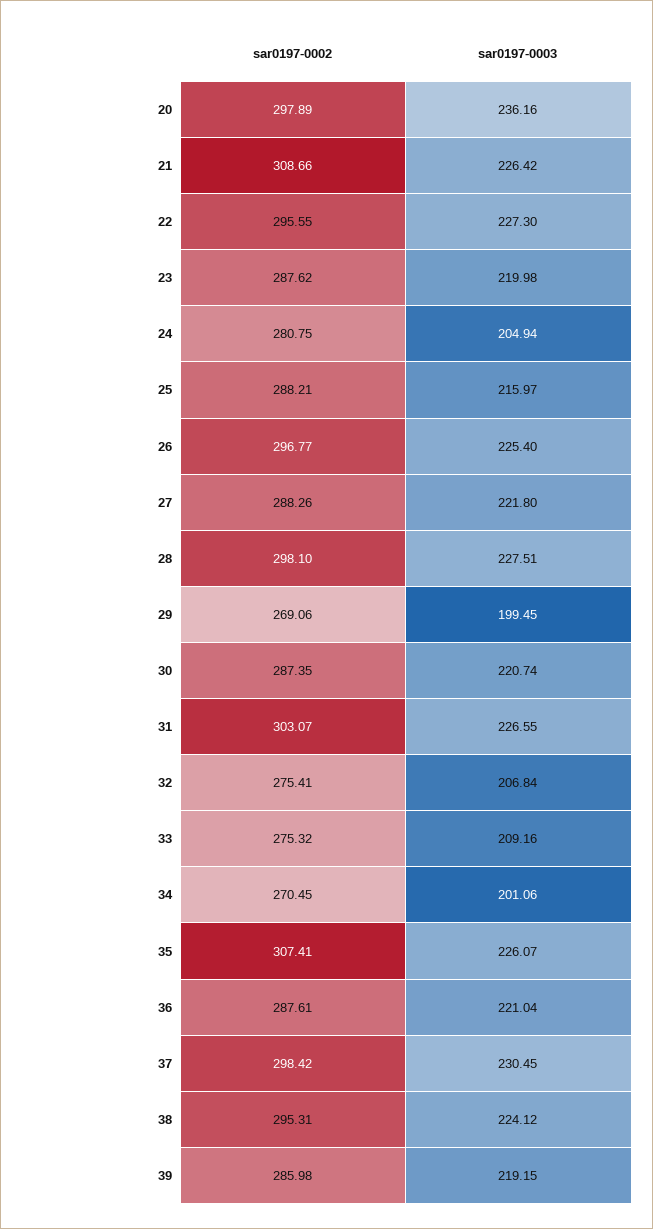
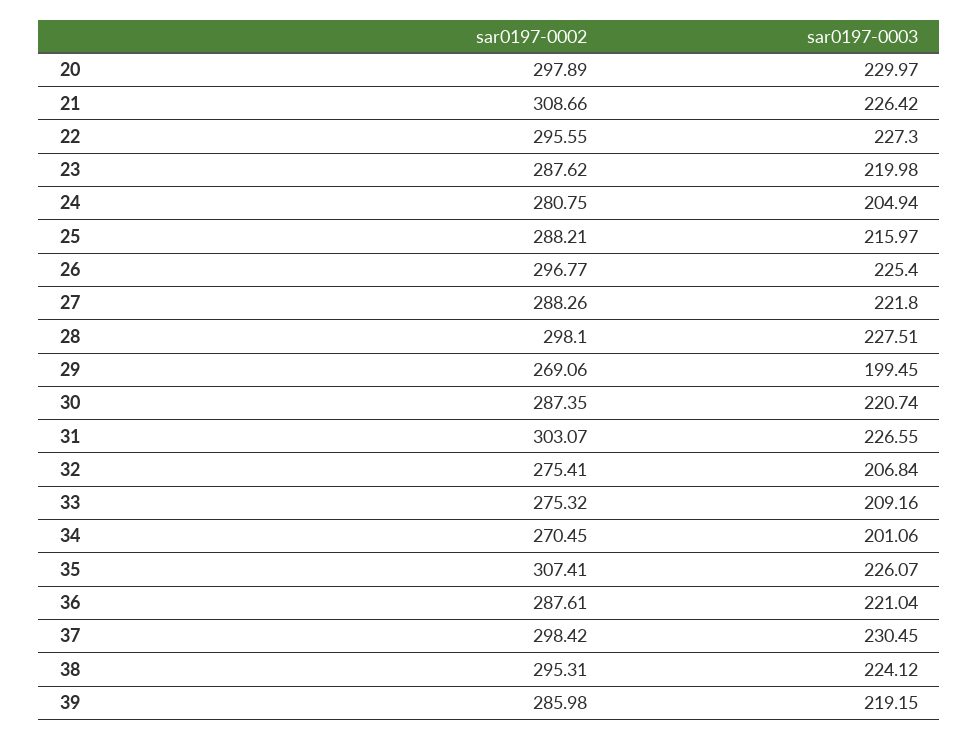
sar0197-0003, 20: 236.16 -> 229.97

